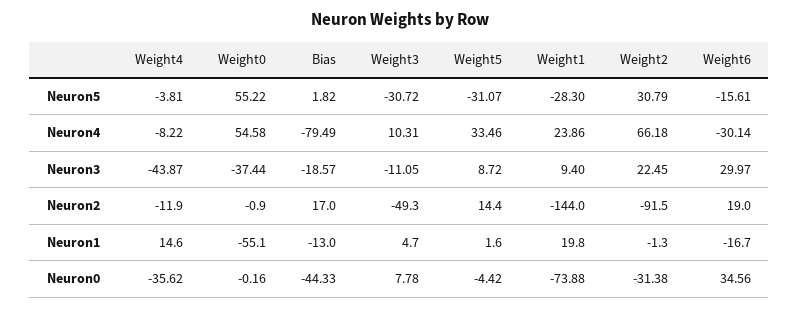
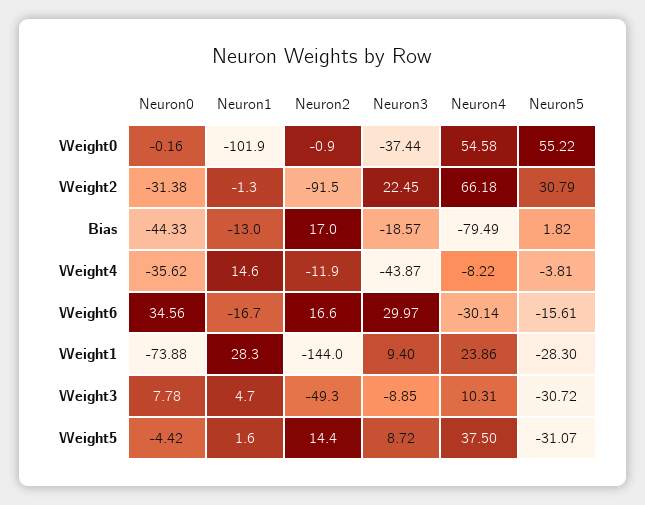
Weight5, Neuron4: 33.46 -> 37.5
Weight3, Neuron3: -11.05 -> -8.85
Weight6, Neuron2: 19 -> 16.6
Weight0, Neuron1: -55.1 -> -101.9
Weight1, Neuron1: 19.8 -> 28.3

